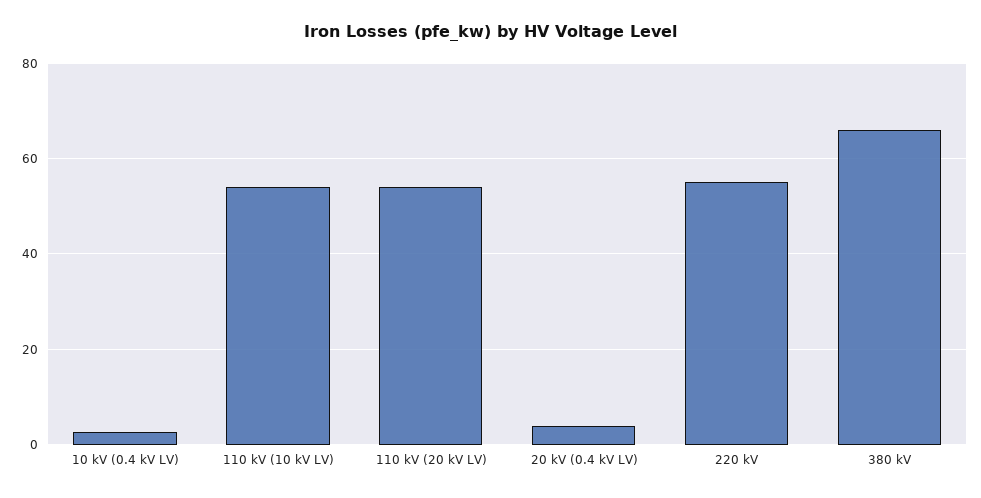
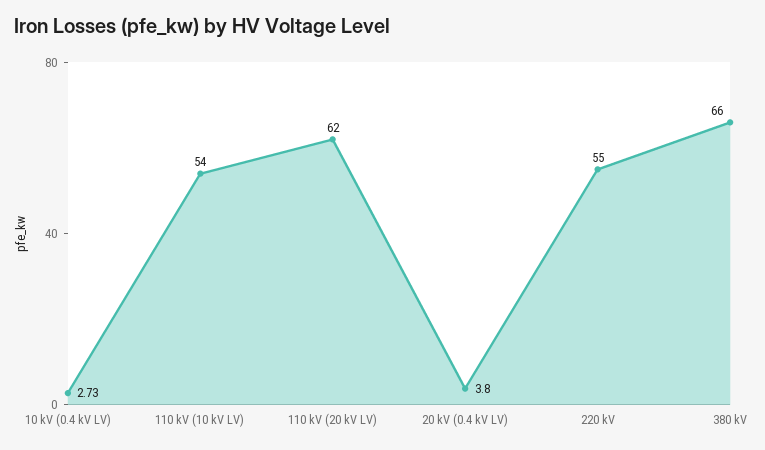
110 kV (20 kV LV): 54 -> 62

